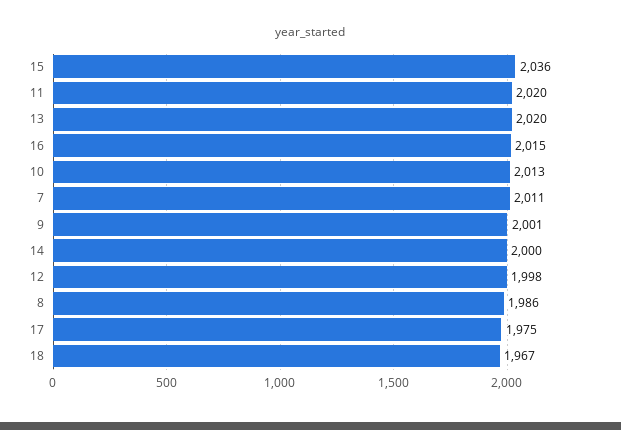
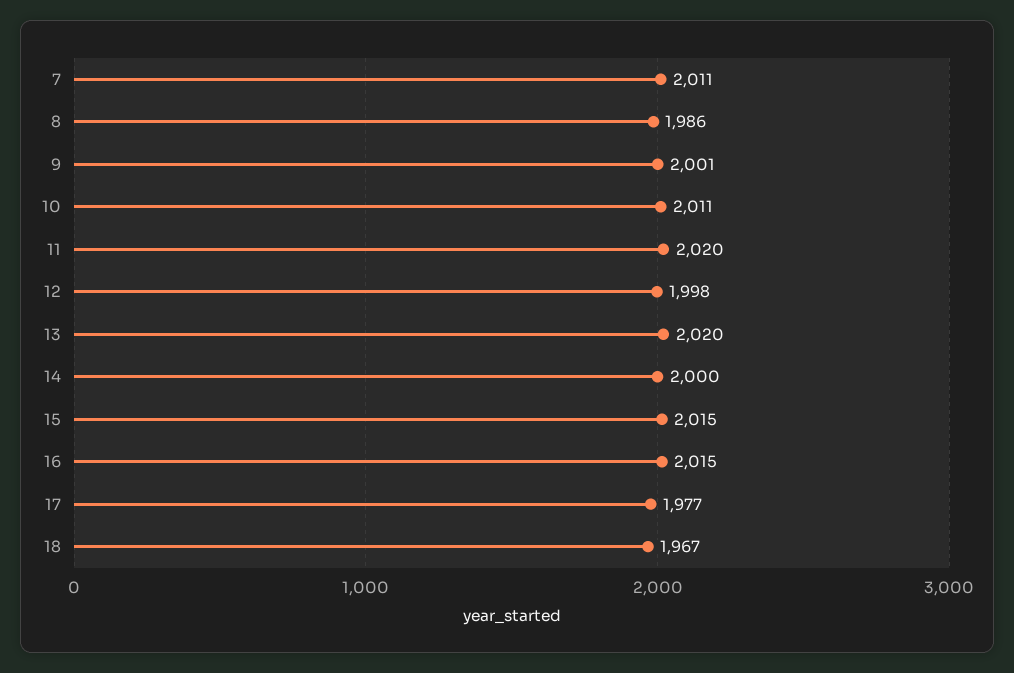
15: 2036 -> 2015
10: 2013 -> 2011
17: 1975 -> 1977

